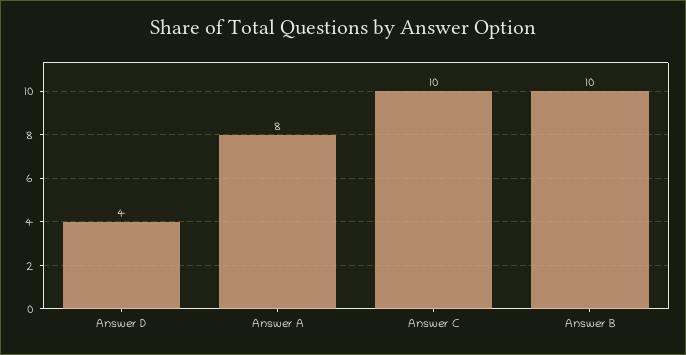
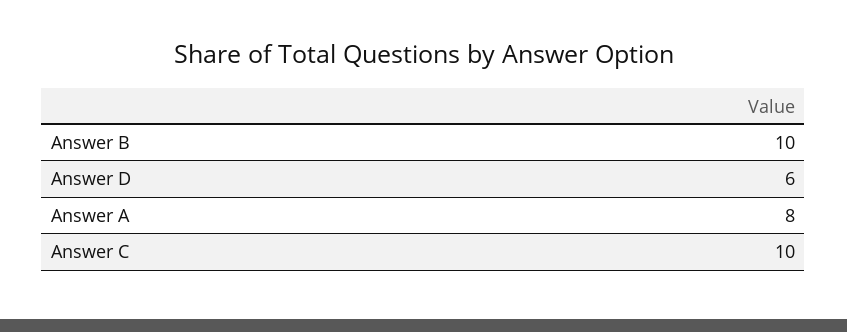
Answer D: 4 -> 6

